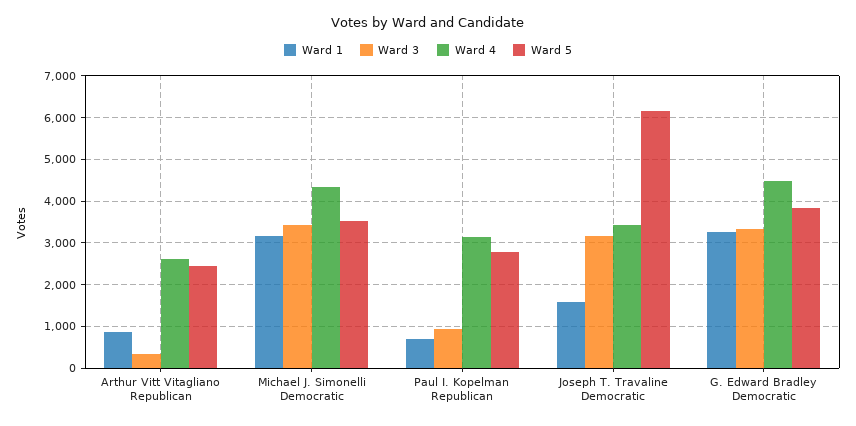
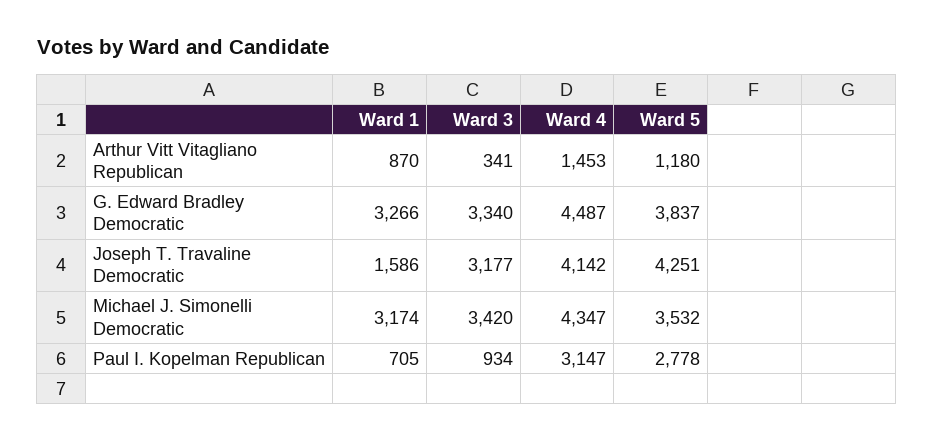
Ward 4, Arthur Vitt Vitagliano Republican: 2600 -> 1453
Ward 5, Arthur Vitt Vitagliano Republican: 2400 -> 1180
Ward 4, Joseph T. Travaline Democratic: 3400 -> 4142
Ward 5, Joseph T. Travaline Democratic: 6200 -> 4251

